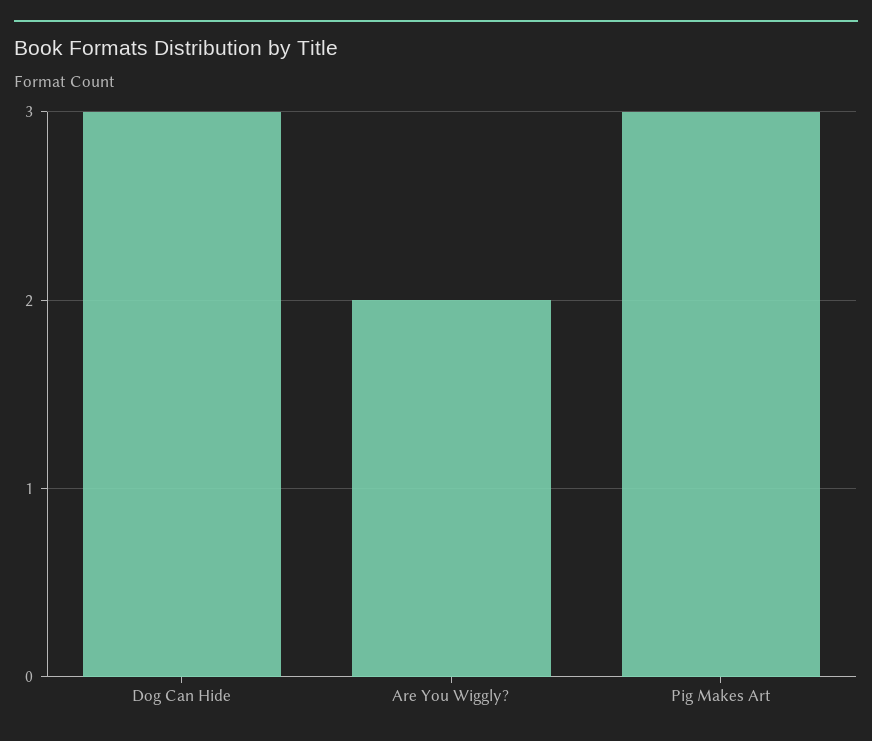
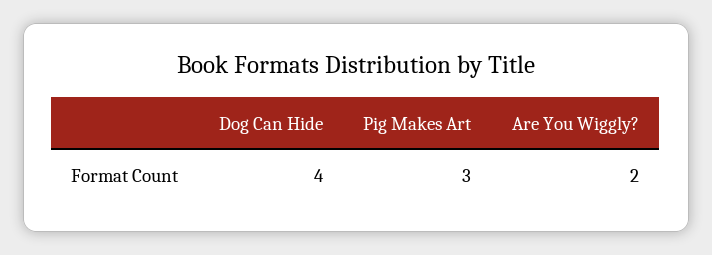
Dog Can Hide: 3 -> 4

